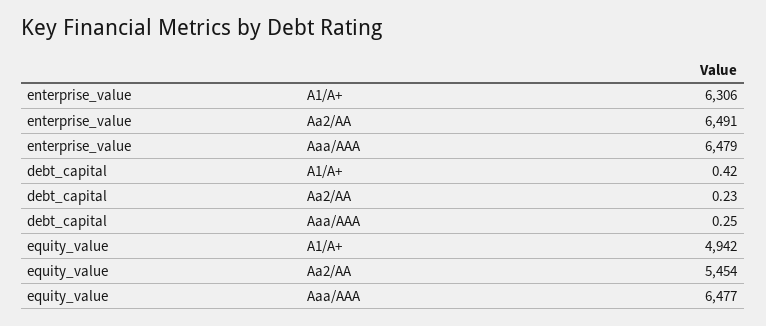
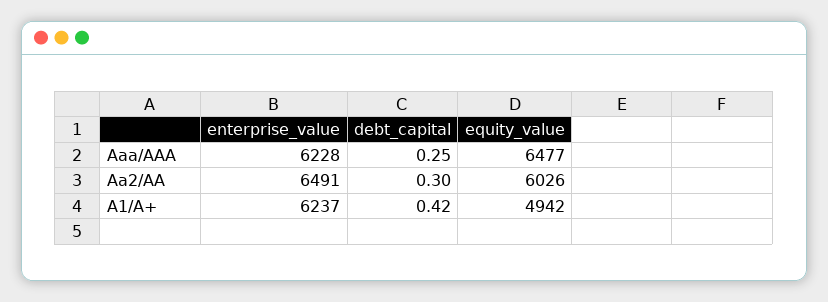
enterprise_value, A1/A+: 6306 -> 6237
enterprise_value, Aaa/AAA: 6479 -> 6228
debt_capital, Aa2/AA: 0.23 -> 0.3
equity_value, Aa2/AA: 5454 -> 6026

